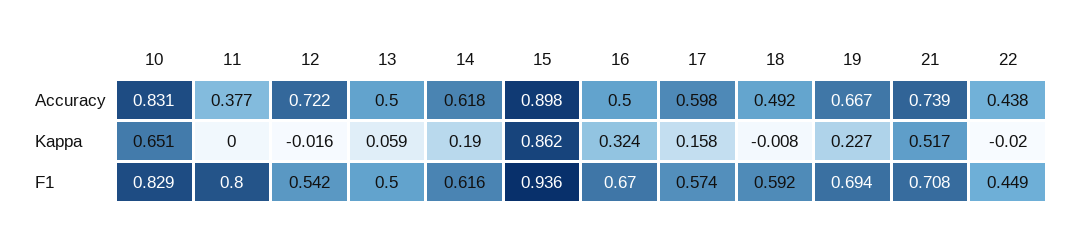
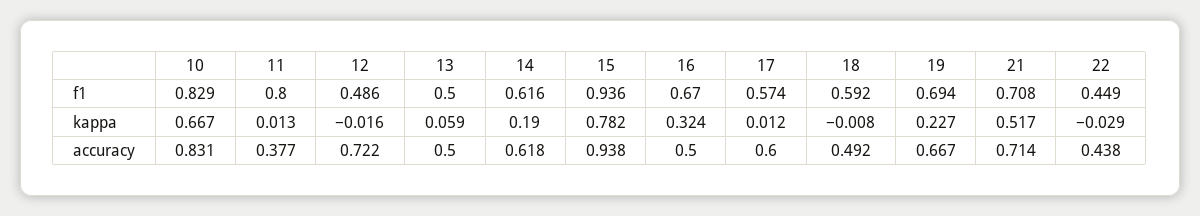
15, Accuracy: 0.898 -> 0.938
17, Accuracy: 0.598 -> 0.6
21, Accuracy: 0.739 -> 0.714
10, Kappa: 0.651 -> 0.667
11, Kappa: 0 -> 0.013
15, Kappa: 0.862 -> 0.782
17, Kappa: 0.158 -> 0.012
22, Kappa: -0.02 -> -0.029
12, F1: 0.542 -> 0.486

